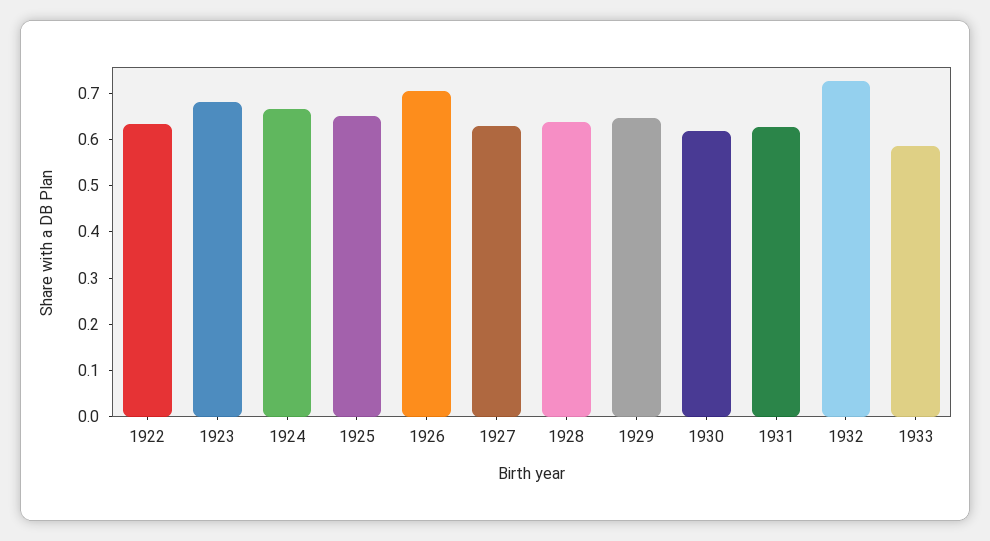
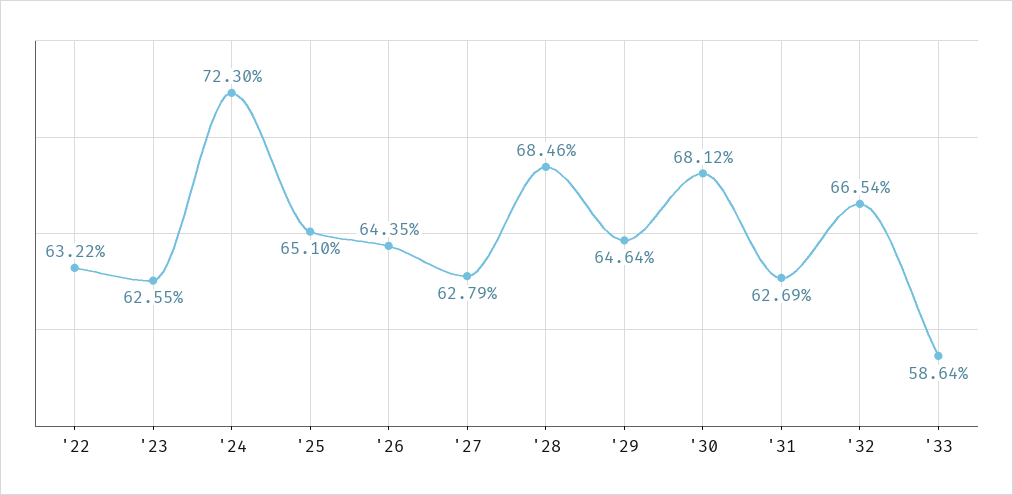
1923: 0.68 -> 0.6255
1924: 0.66 -> 0.723
1926: 0.7 -> 0.6435
1928: 0.64 -> 0.6846
1930: 0.62 -> 0.6812
1932: 0.72 -> 0.6654

